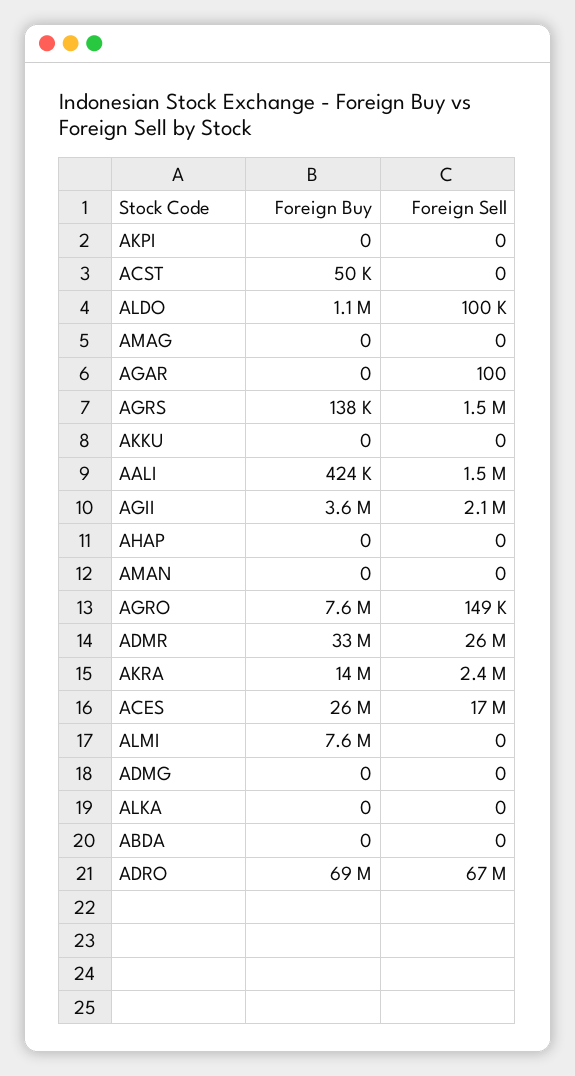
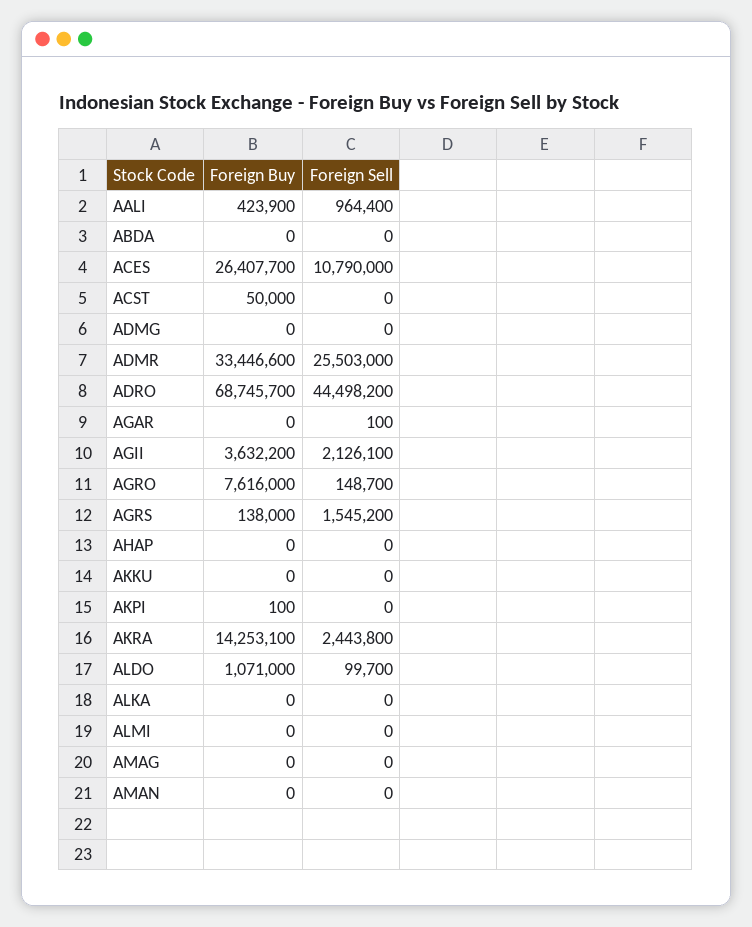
Foreign Buy, AKPI: 0 -> 100
Foreign Sell, AALI: 1500000 -> 964400
Foreign Sell, ACES: 17000000 -> 10790000
Foreign Buy, ALMI: 7600000 -> 0
Foreign Sell, ADRO: 67000000 -> 44498200

